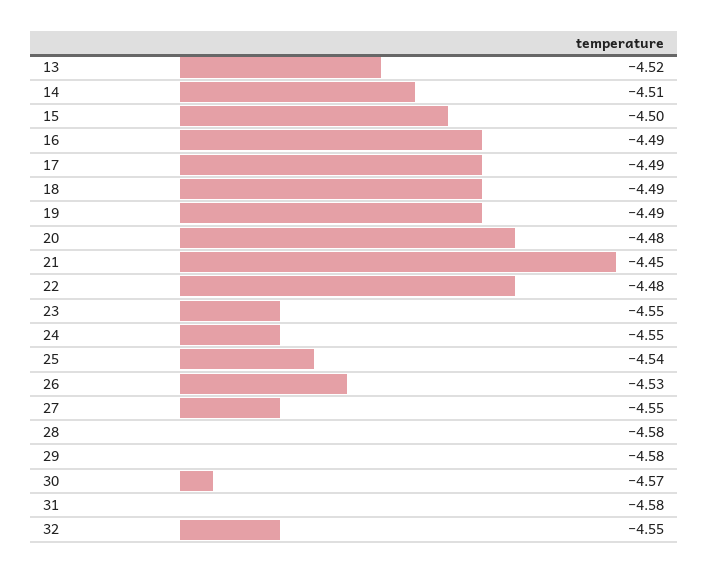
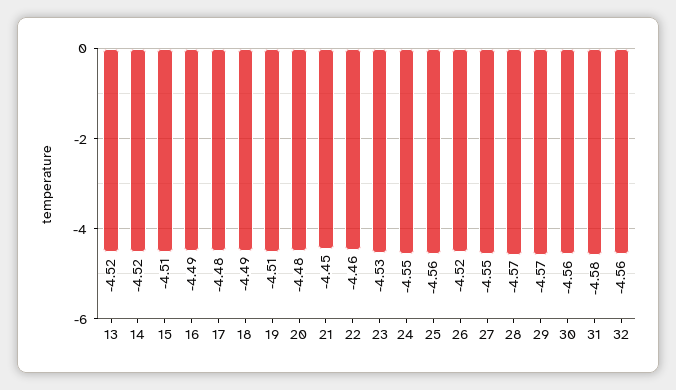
14: -4.51 -> -4.52
15: -4.5 -> -4.51
17: -4.49 -> -4.48
19: -4.49 -> -4.51
22: -4.48 -> -4.46
23: -4.55 -> -4.53
25: -4.54 -> -4.56
26: -4.53 -> -4.52
28: -4.58 -> -4.57
29: -4.58 -> -4.57
30: -4.57 -> -4.56
32: -4.55 -> -4.56

